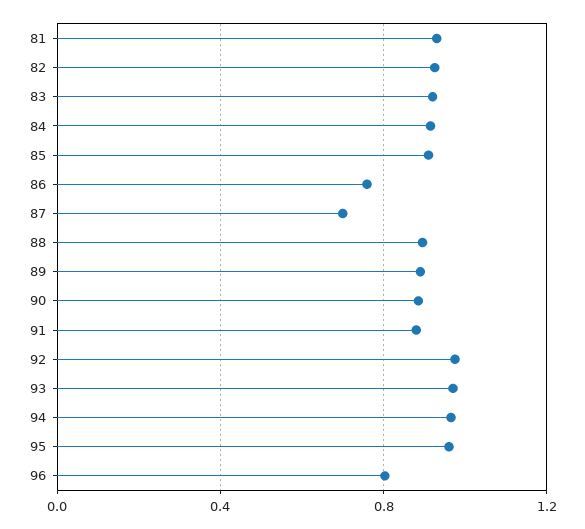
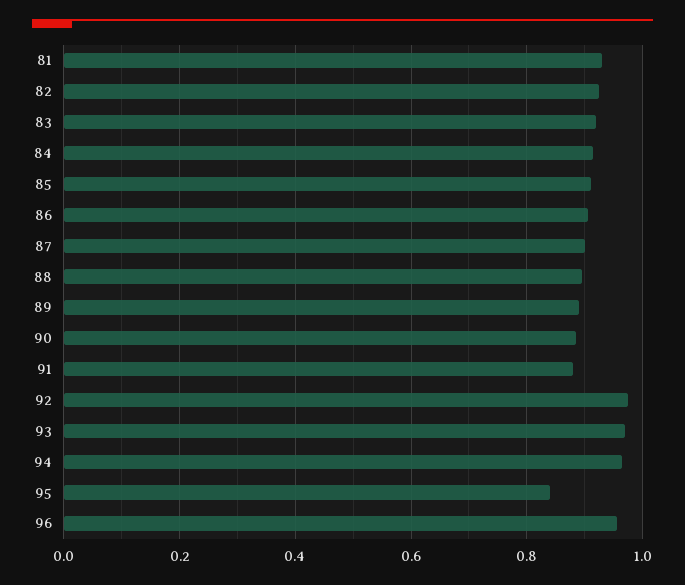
86: 0.75 -> 0.9
87: 0.7 -> 0.9
95: 0.95 -> 0.84
96: 0.8 -> 0.96

